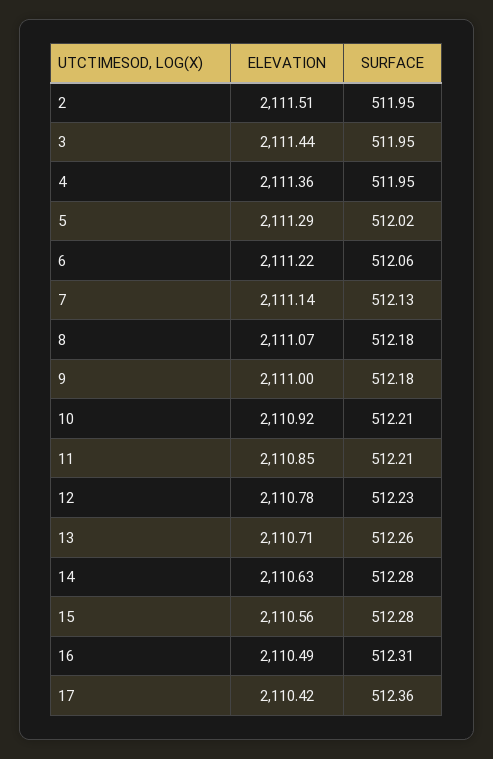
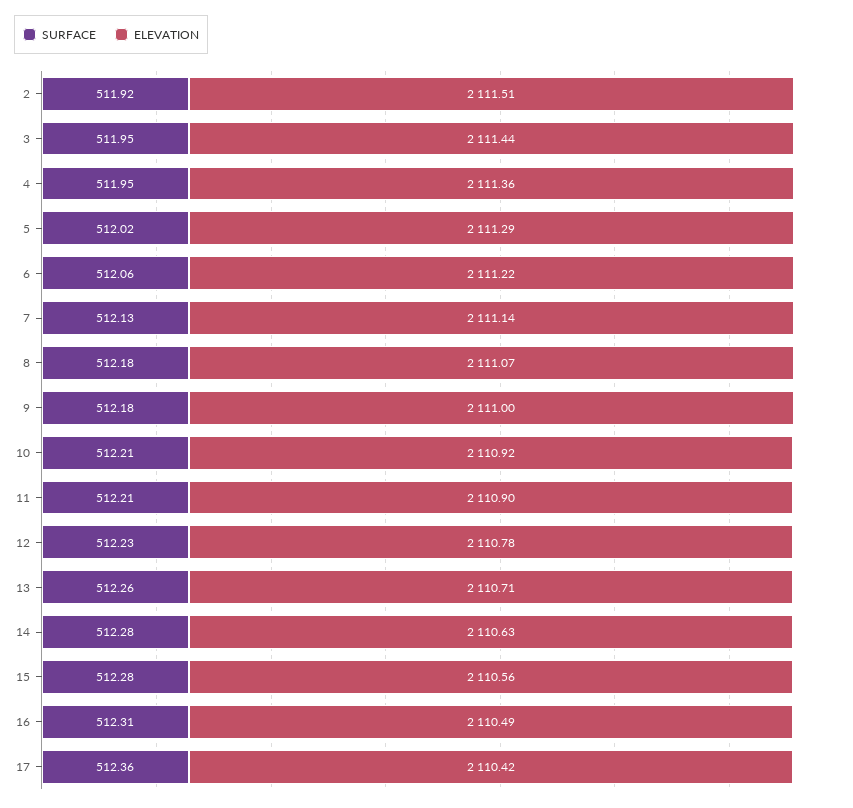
SURFACE, 2: 511.95 -> 511.92
ELEVATION, 11: 2110.85 -> 2110.9

